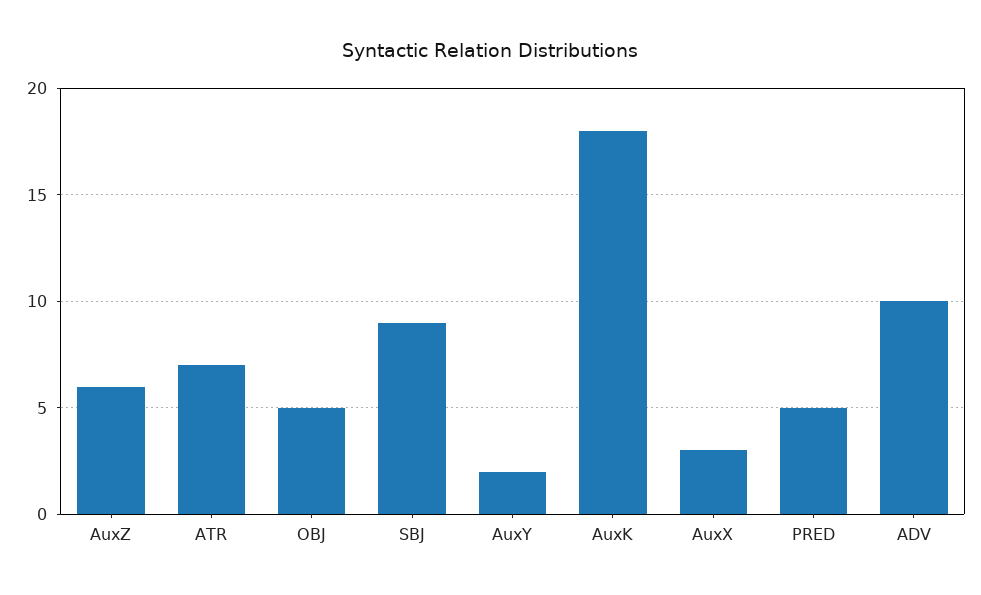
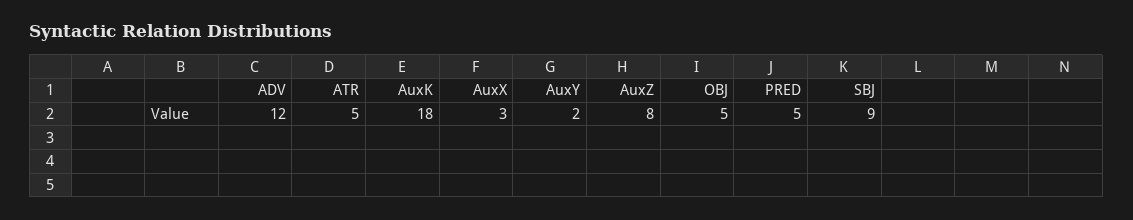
AuxZ: 6 -> 8
ATR: 7 -> 5
ADV: 10 -> 12

